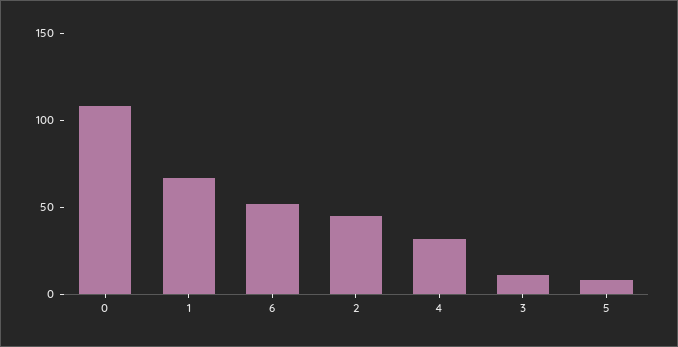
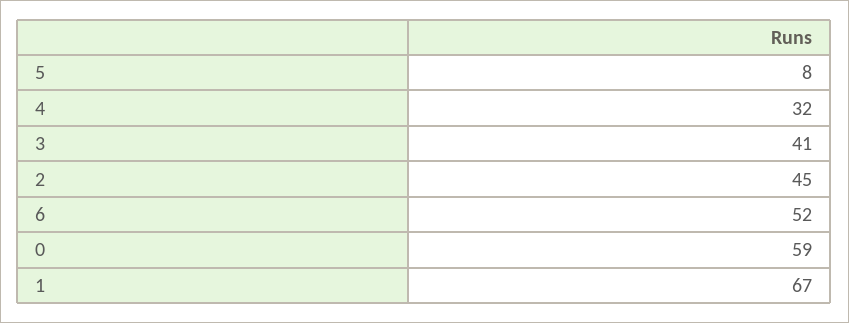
0: 110 -> 59
3: 10 -> 41

